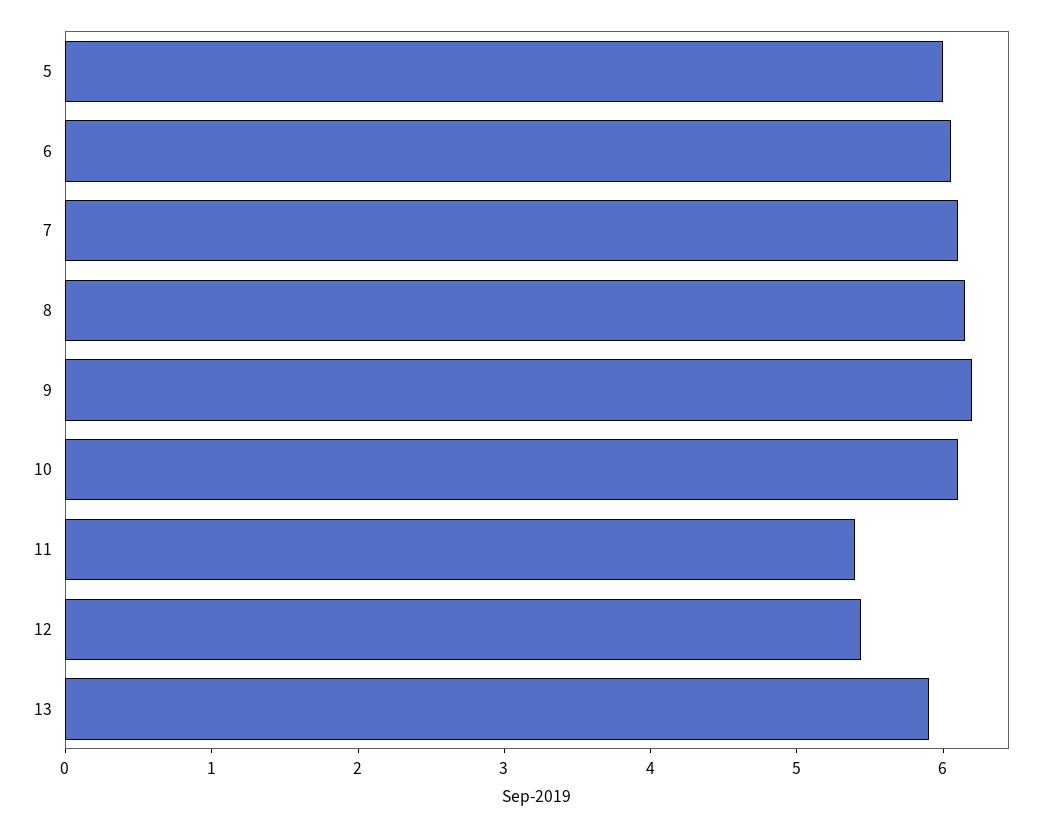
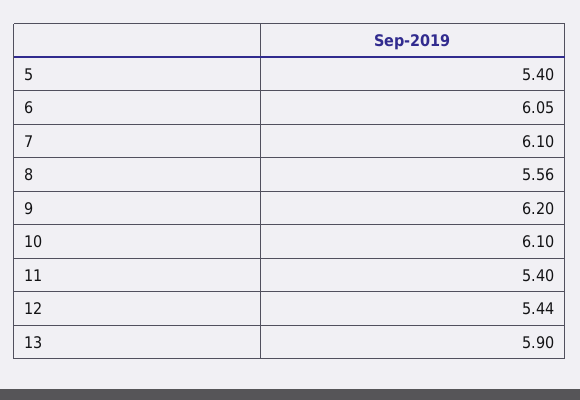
5: 6 -> 5.4
8: 6.2 -> 5.56

